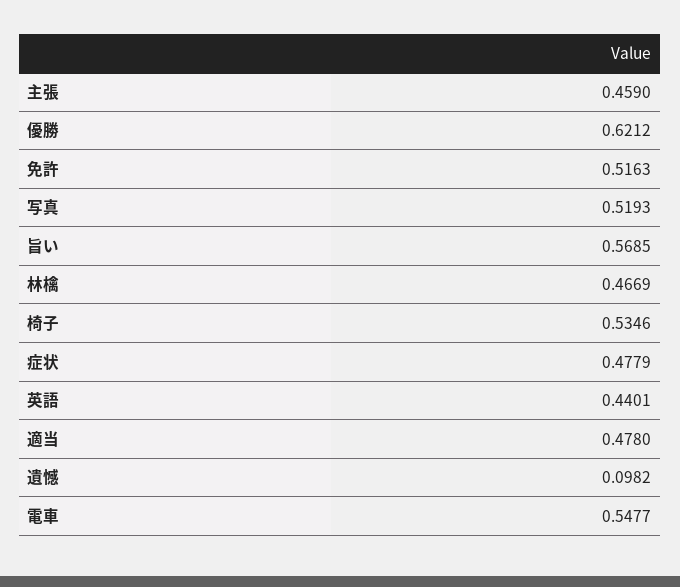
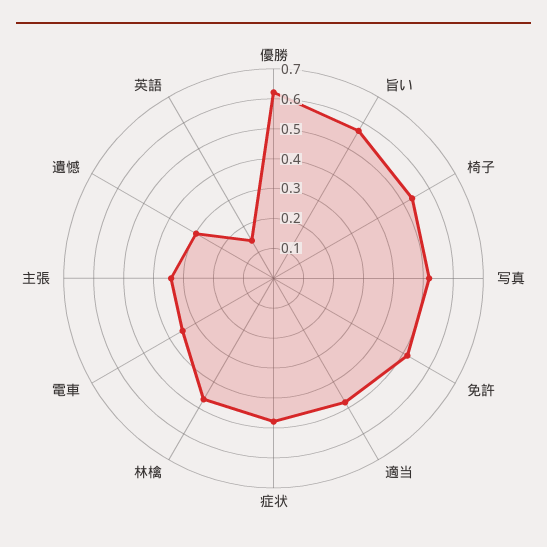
主張: 0.459 -> 0.35
英語: 0.4401 -> 0.15
遺憾: 0.0982 -> 0.3
電車: 0.5477 -> 0.35

